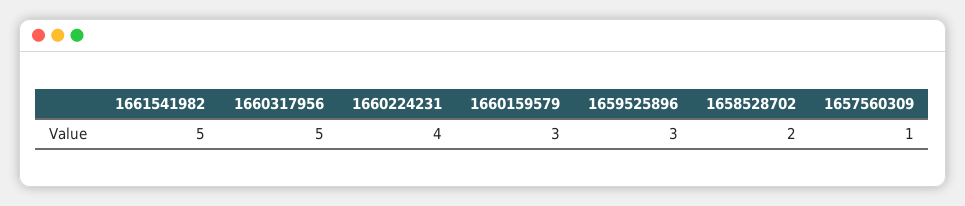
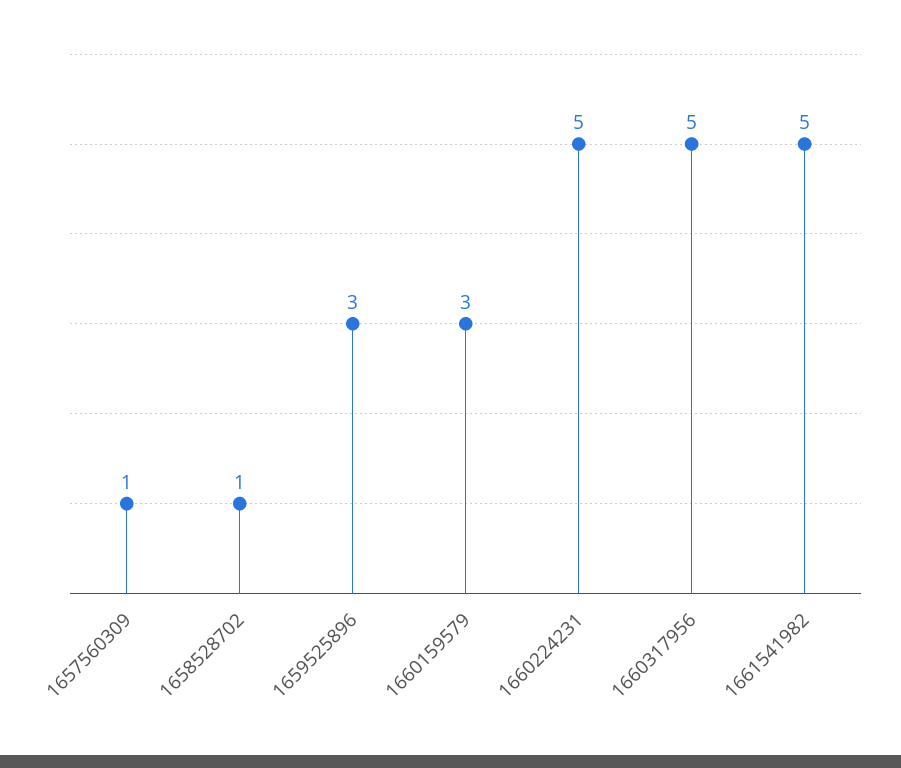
1660224231: 4 -> 5
1658528702: 2 -> 1

